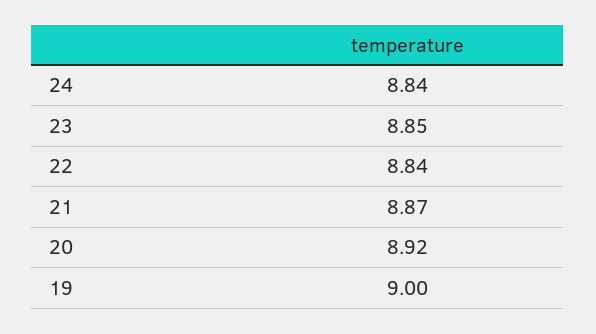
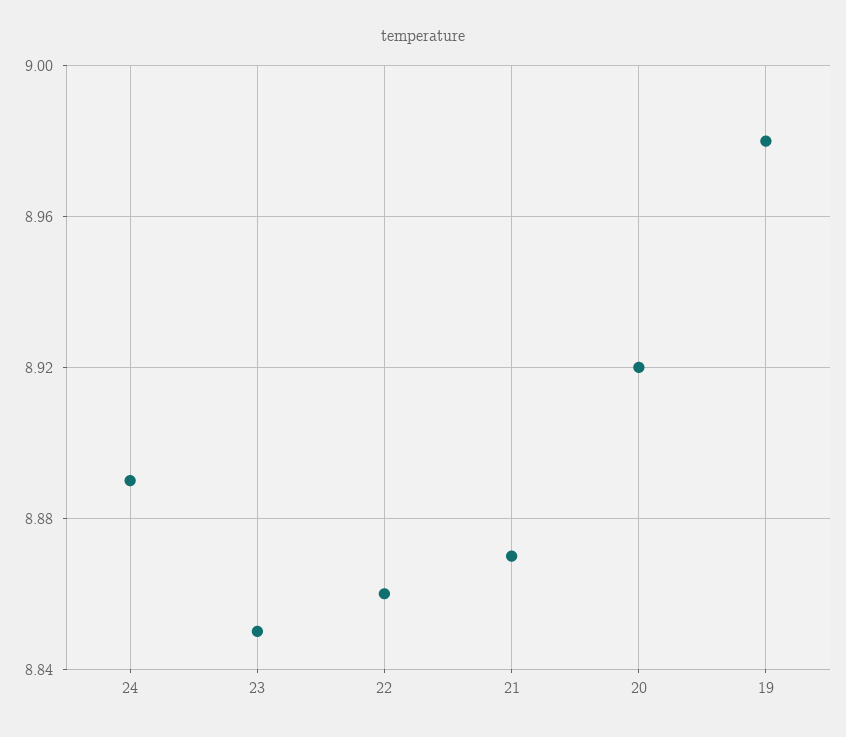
24: 8.84 -> 8.89
22: 8.84 -> 8.86
19: 9 -> 8.98

